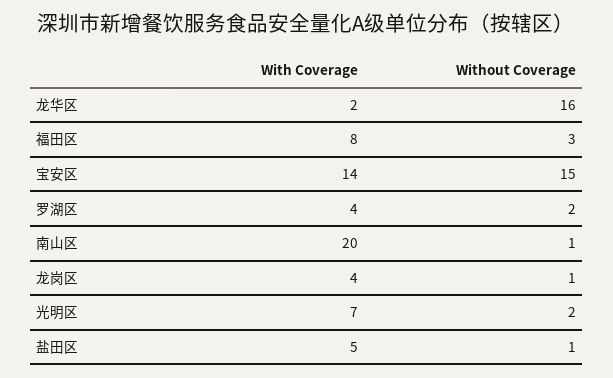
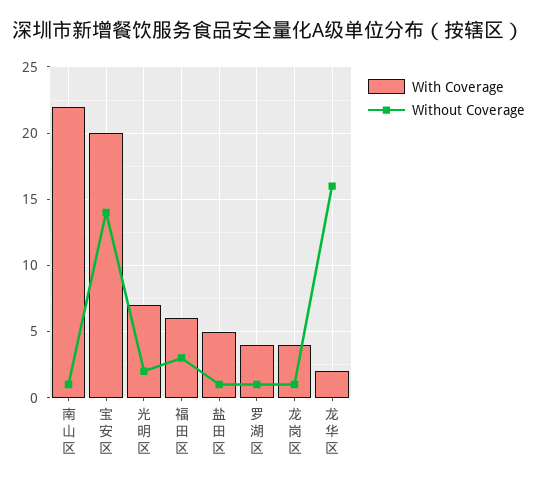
With Coverage, 福田区: 8 -> 6
With Coverage, 宝安区: 14 -> 20
Without Coverage, 宝安区: 15 -> 14
Without Coverage, 罗湖区: 2 -> 1
With Coverage, 南山区: 20 -> 22

